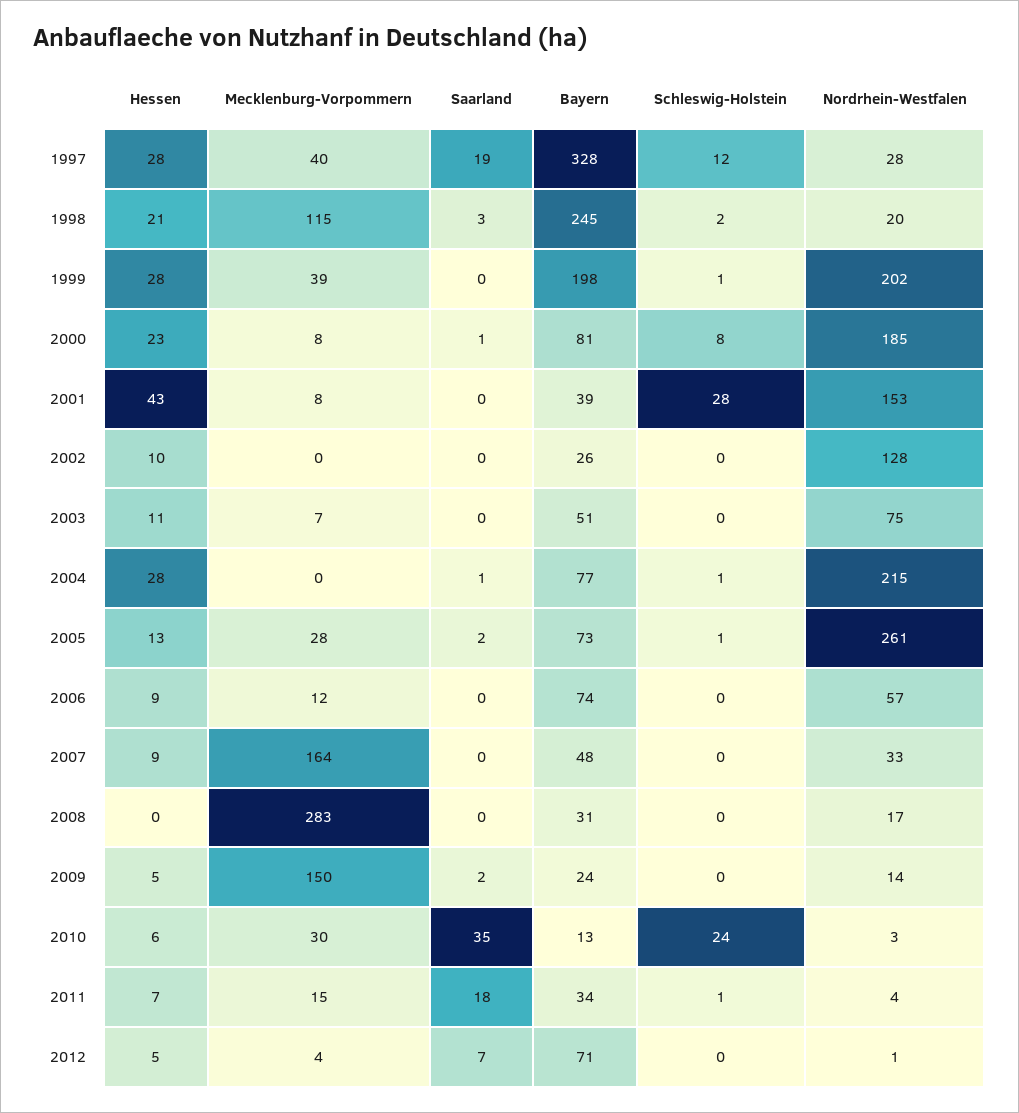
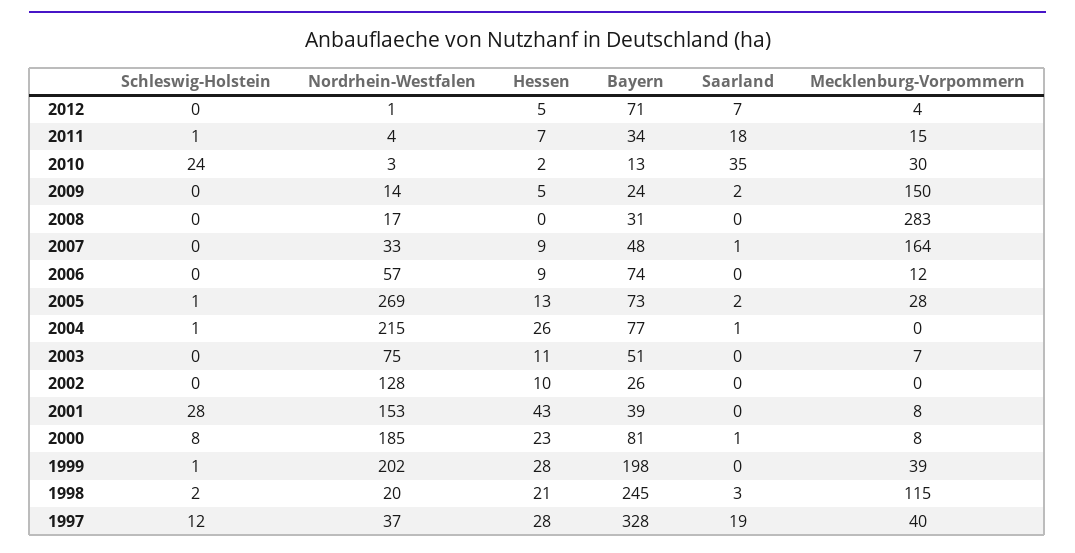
Nordrhein-Westfalen, 1997: 28 -> 37
Hessen, 2004: 28 -> 26
Nordrhein-Westfalen, 2005: 261 -> 269
Saarland, 2007: 0 -> 1
Hessen, 2010: 6 -> 2

